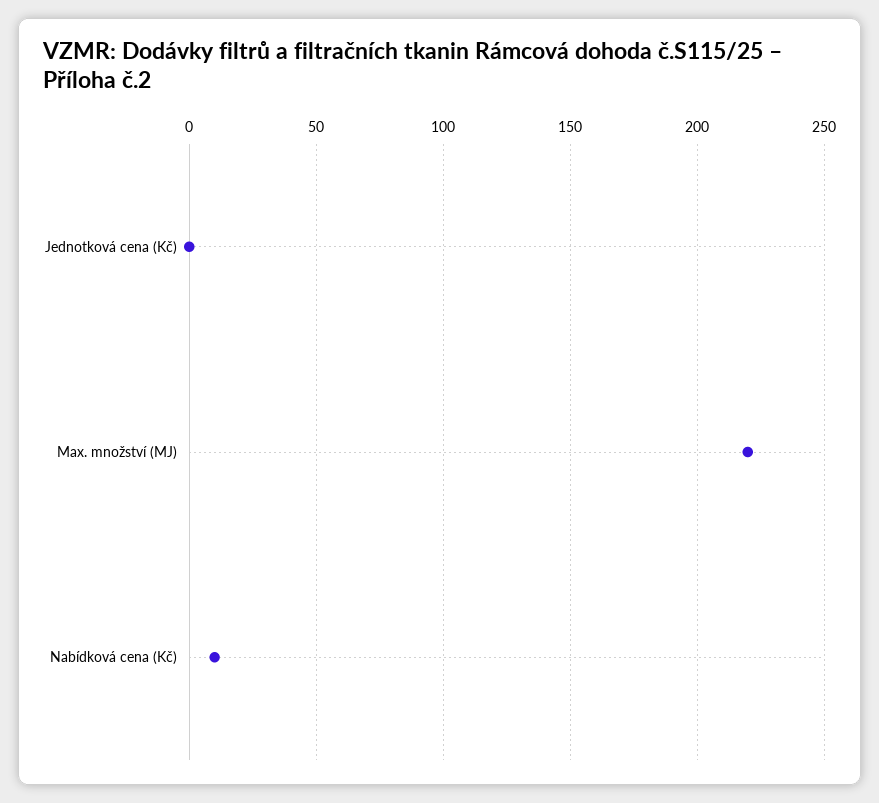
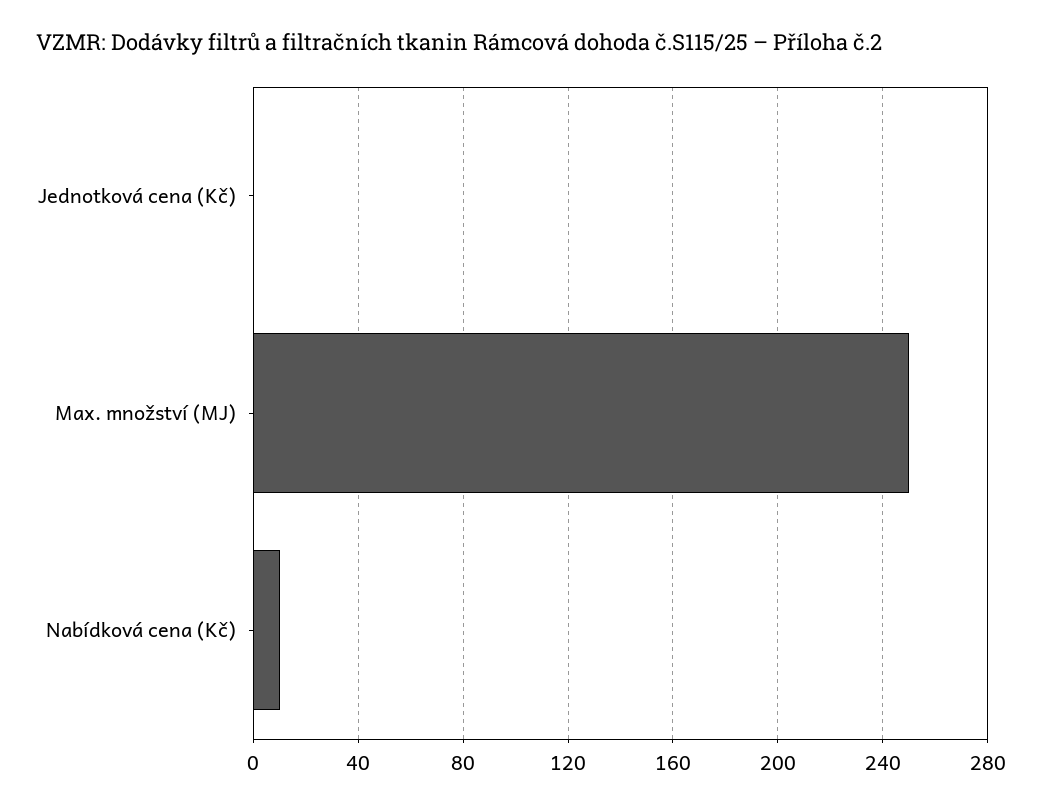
Max. množství (MJ): 220 -> 250

